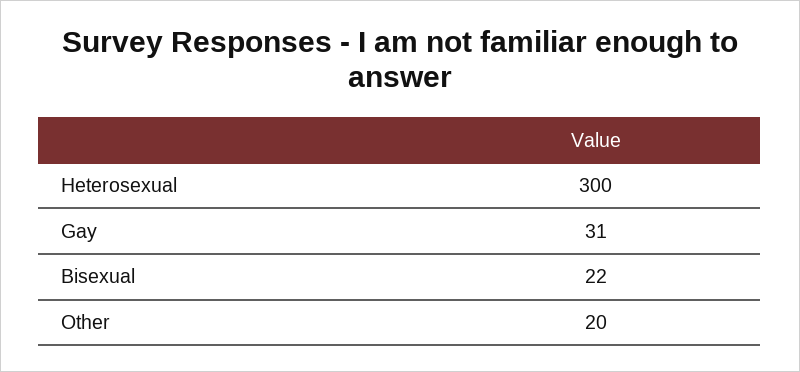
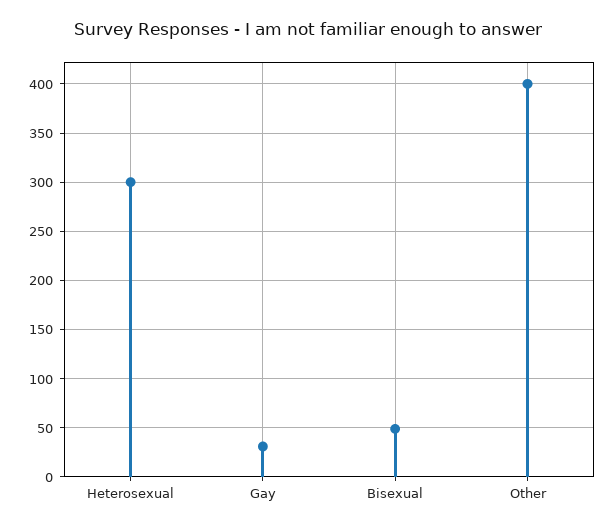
Bisexual: 22 -> 50
Other: 20 -> 400

